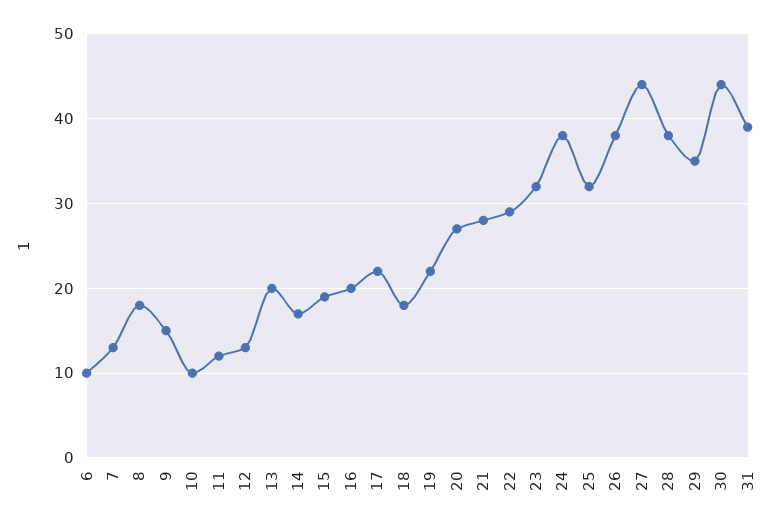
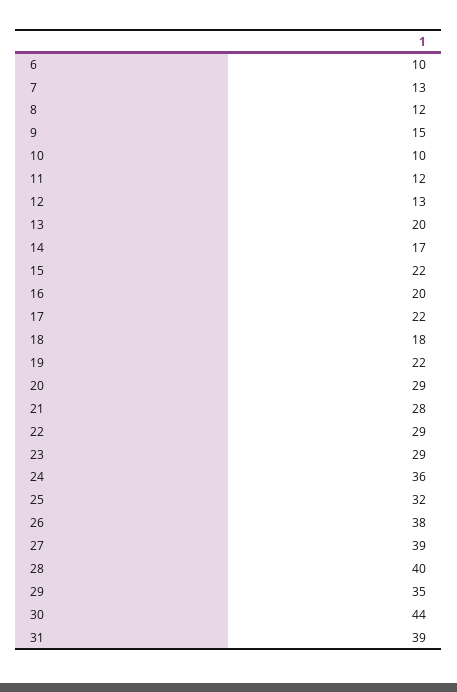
8: 18 -> 12
15: 19 -> 22
20: 27 -> 29
23: 32 -> 29
24: 38 -> 36
27: 44 -> 39
28: 38 -> 40

